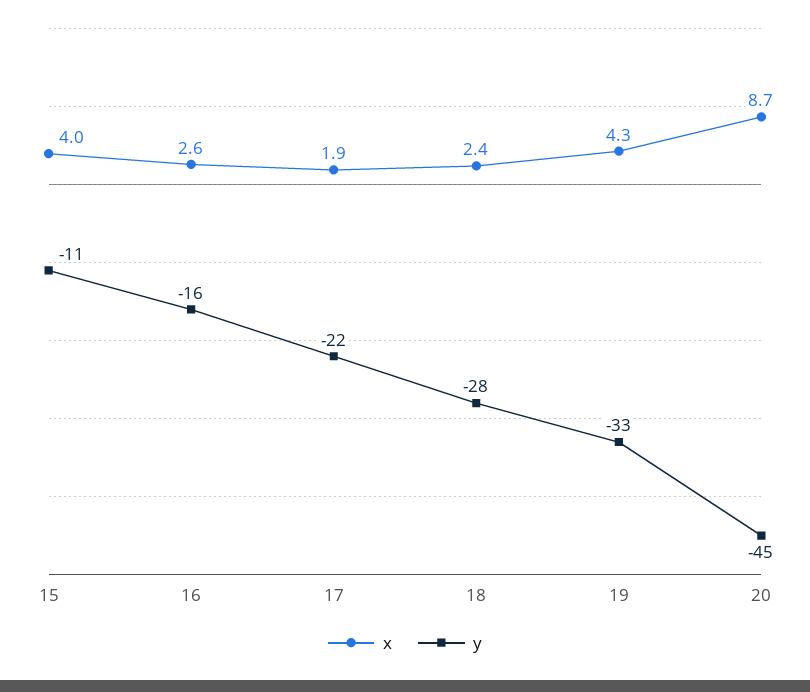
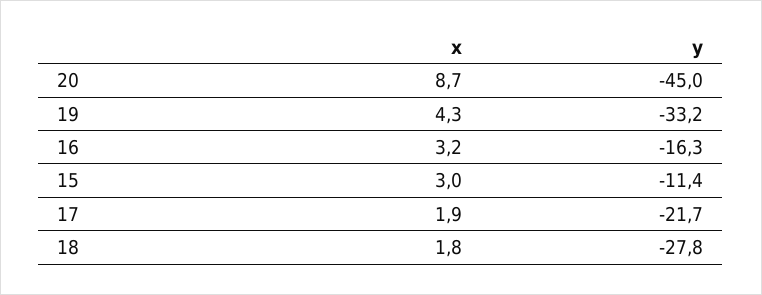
x, 15: 4 -> 3
x, 16: 2.6 -> 3.2
x, 18: 2.4 -> 1.8

